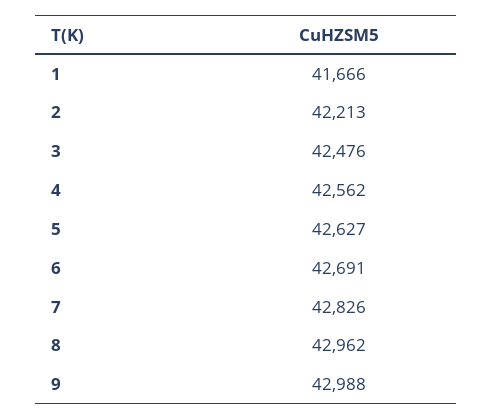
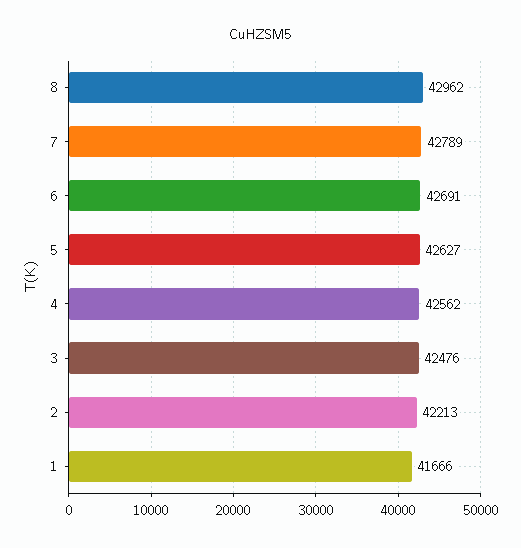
7: 42826 -> 42789
9: 42988 -> none

